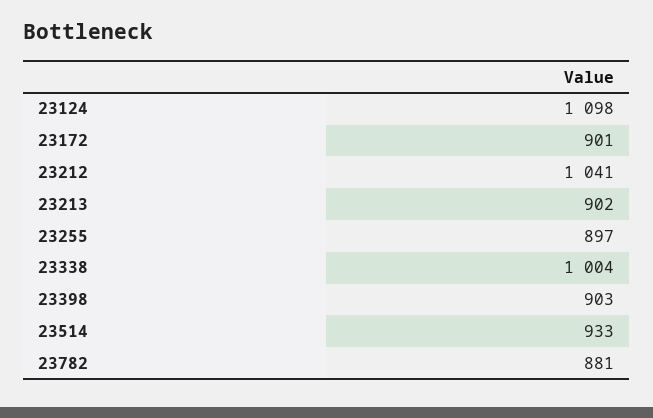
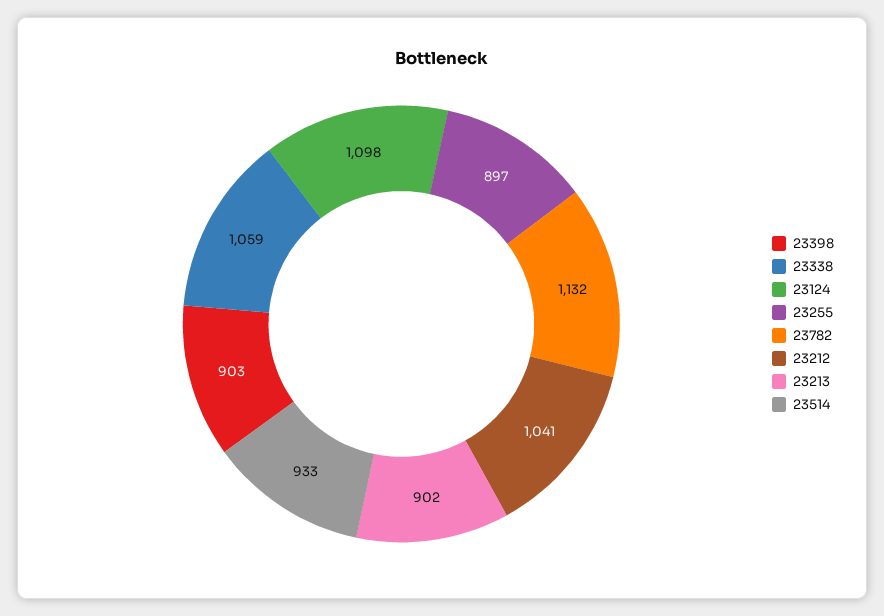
23172: 901 -> none
23338: 1004 -> 1059
23782: 881 -> 1132

